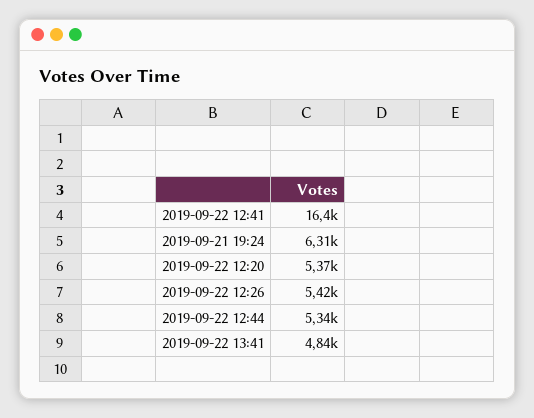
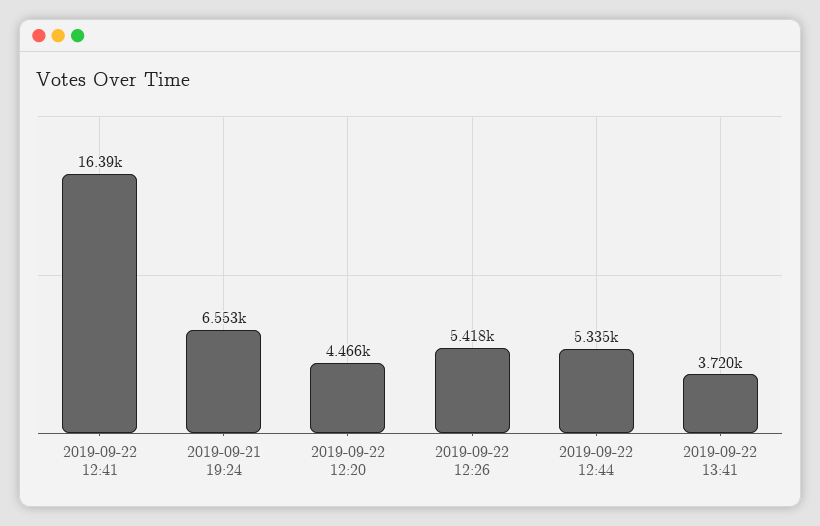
2019-09-21 19:24: 6310 -> 6553
2019-09-22 12:20: 5370 -> 4466
2019-09-22 13:41: 4840 -> 3720

